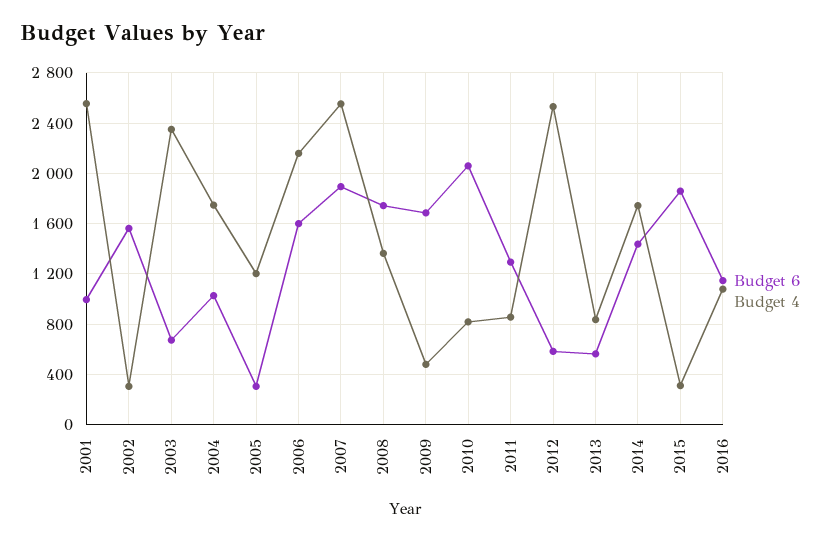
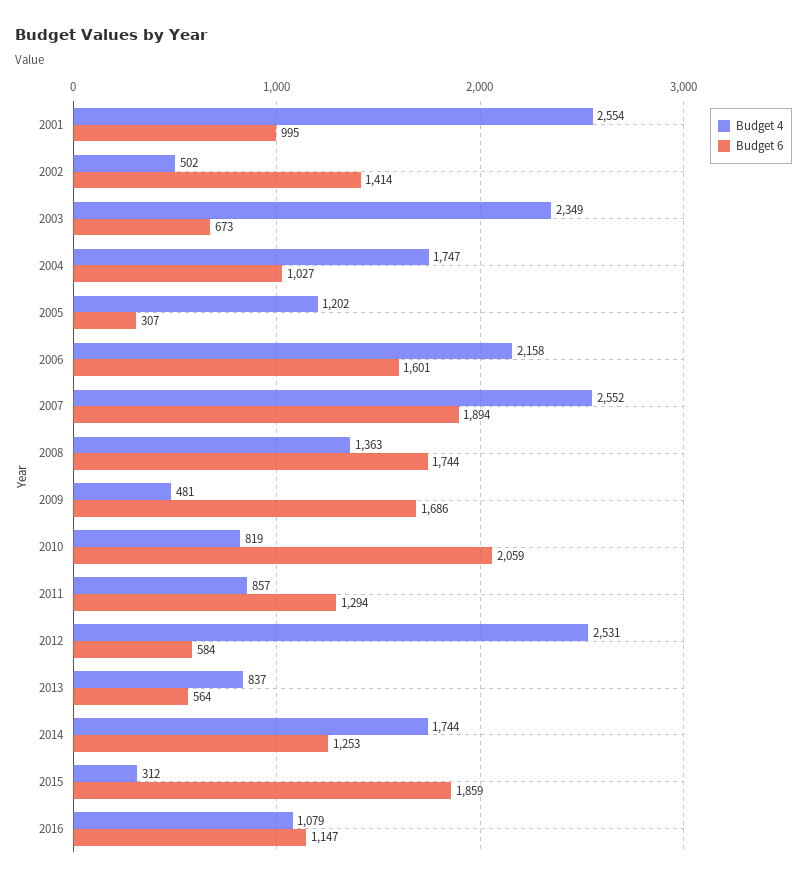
Budget 6, 2002: 1550 -> 1414
Budget 4, 2002: 300 -> 502
Budget 6, 2014: 1450 -> 1253

